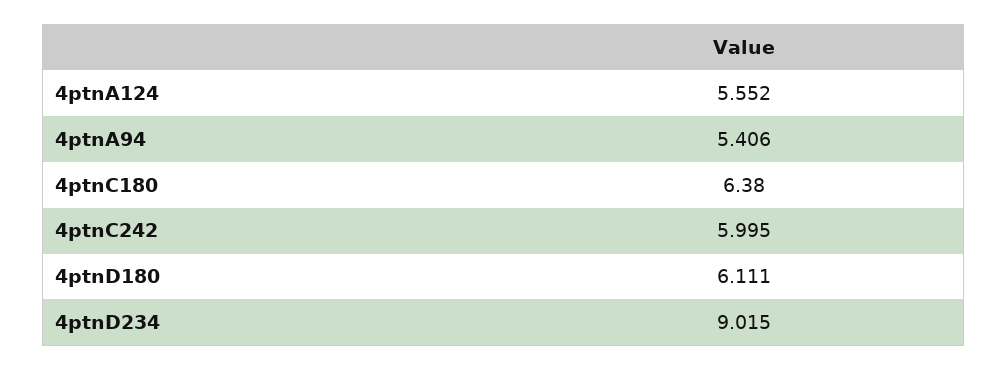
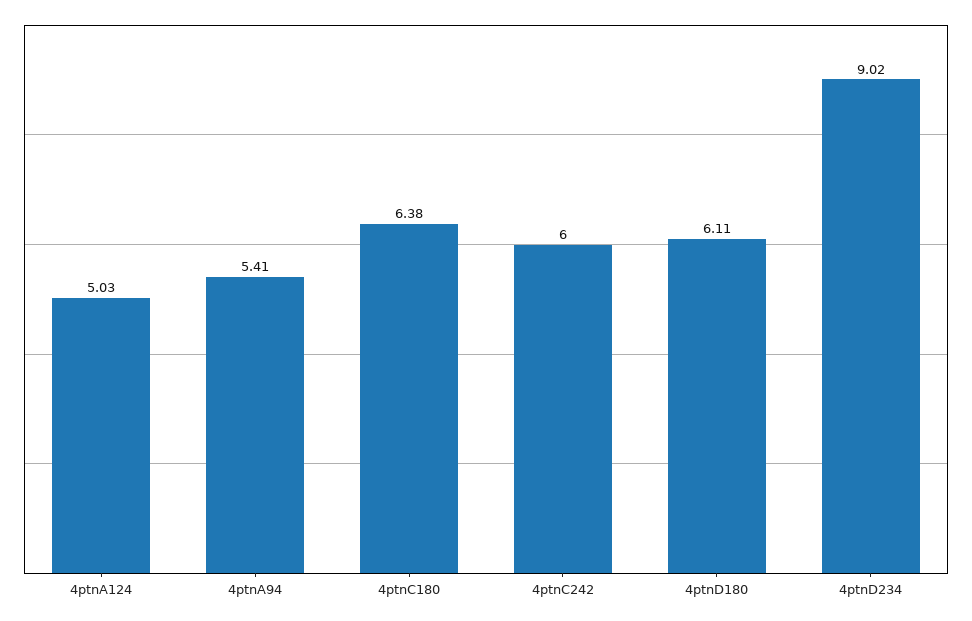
4ptnA124: 5.552 -> 5.03

